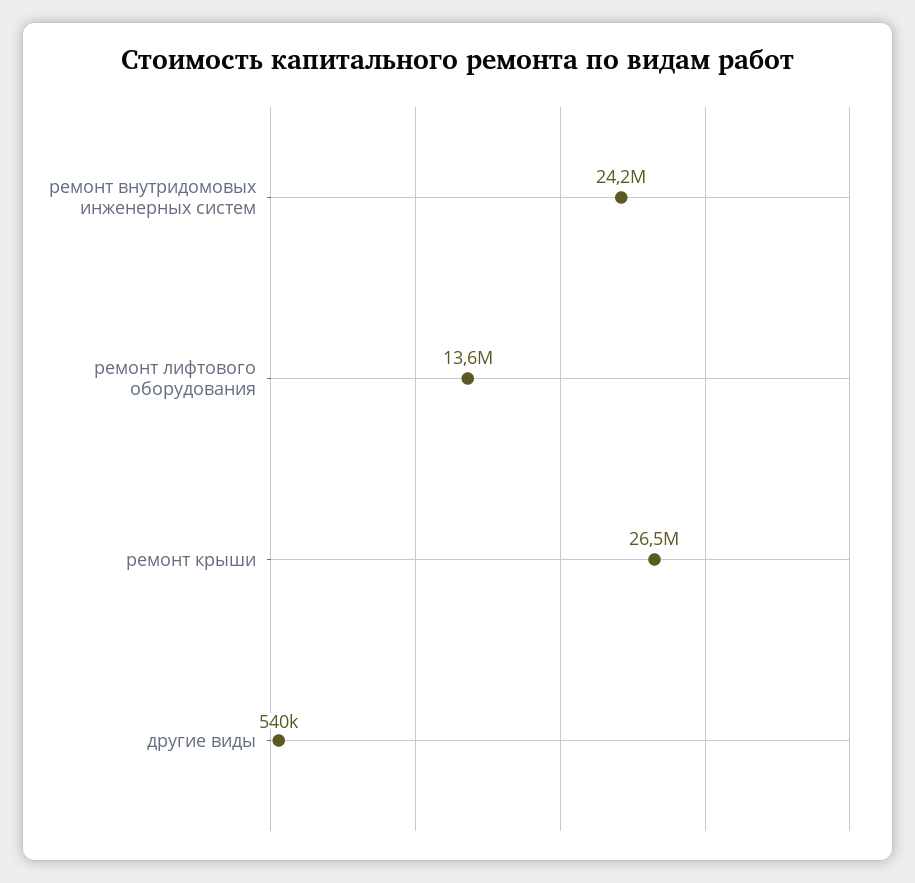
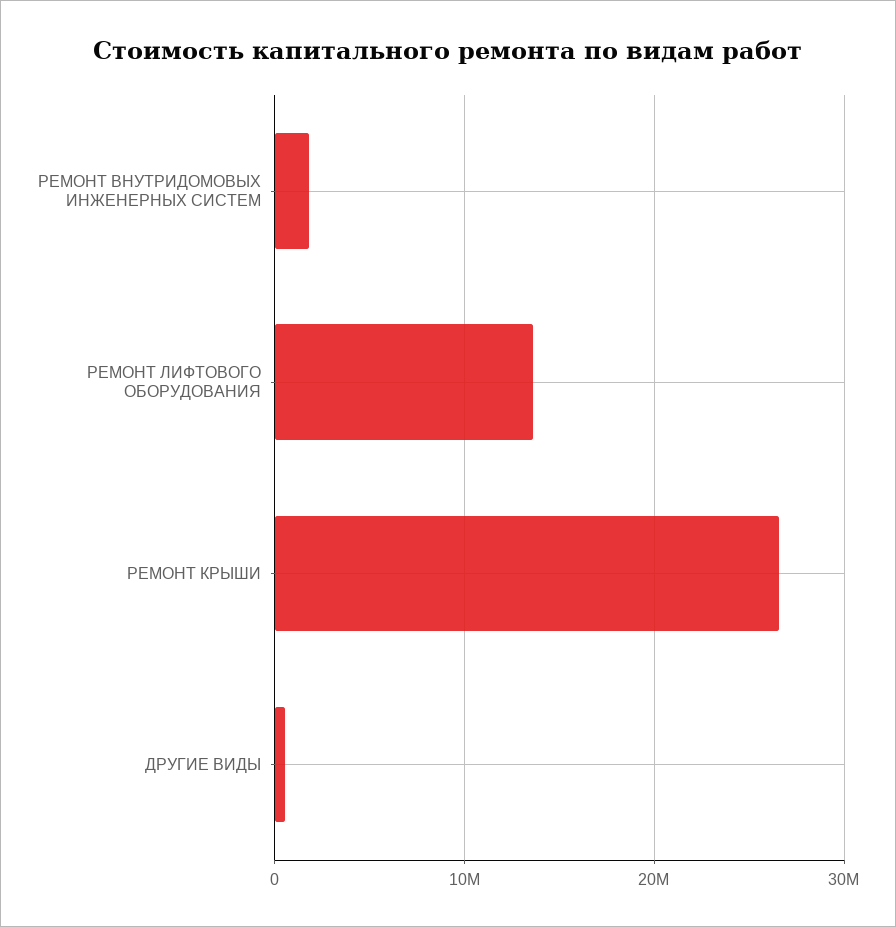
ремонт внутридомовых инженерных систем: 24200000 -> 2000000

